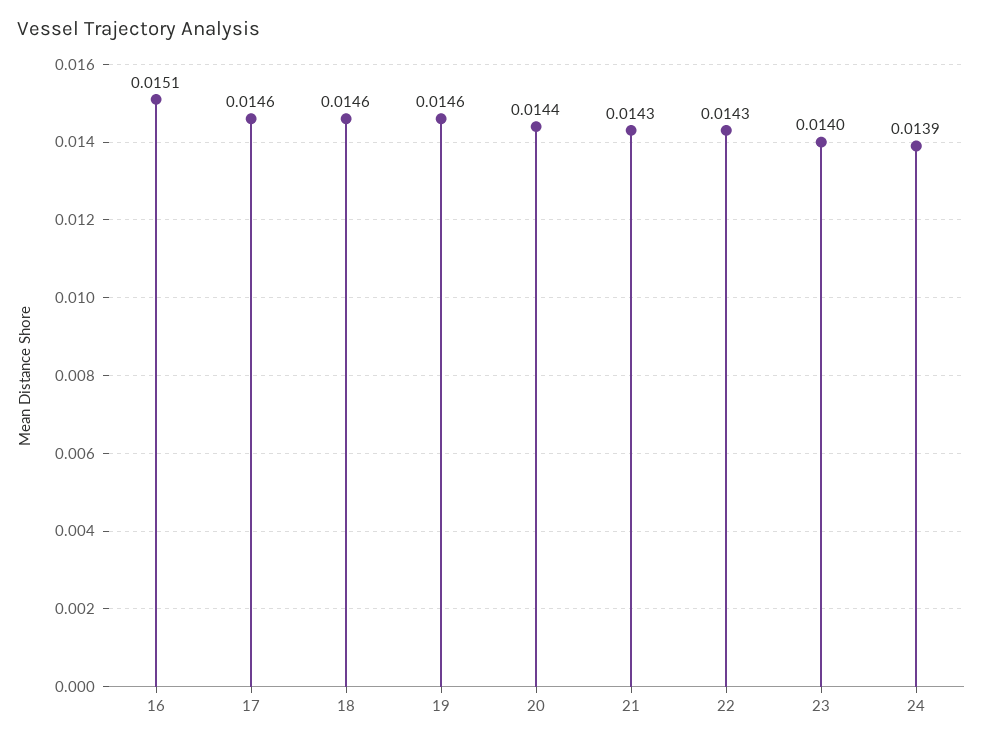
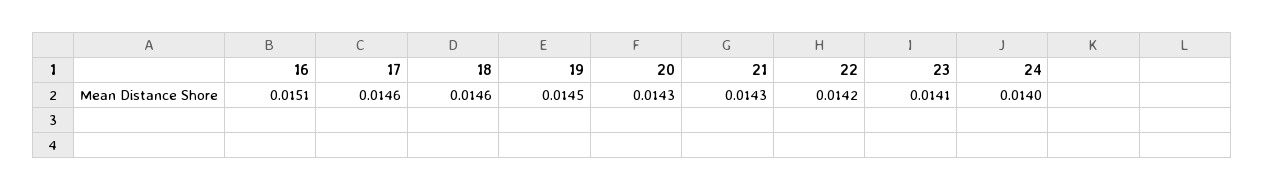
19: 0.0146 -> 0.0145
20: 0.0144 -> 0.0143
22: 0.0143 -> 0.0142
23: 0.014 -> 0.0141
24: 0.0139 -> 0.014

